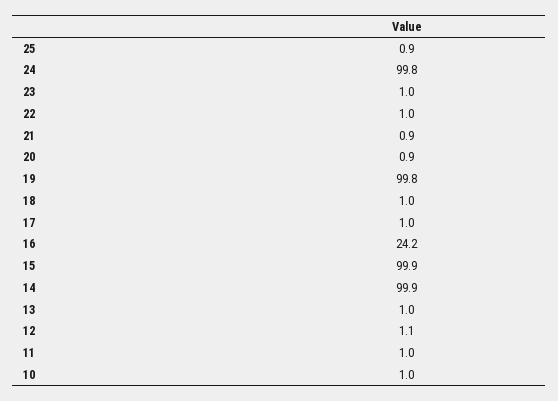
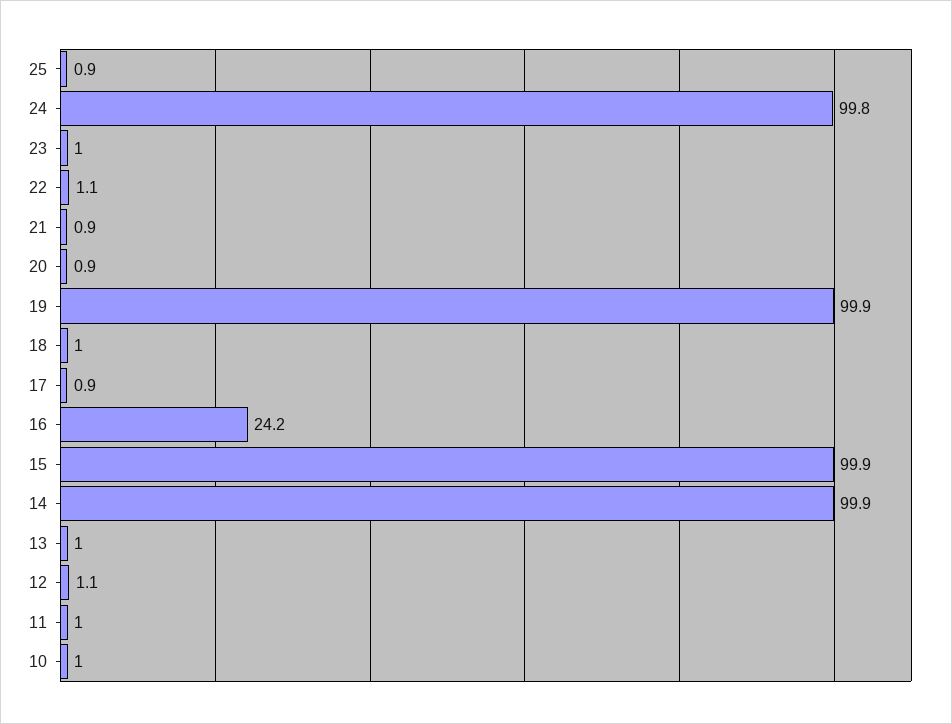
22: 1 -> 1.1
19: 99.8 -> 99.9
17: 1 -> 0.9

